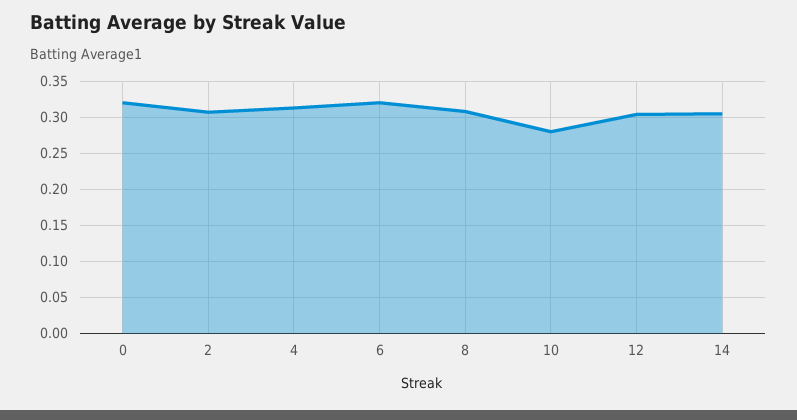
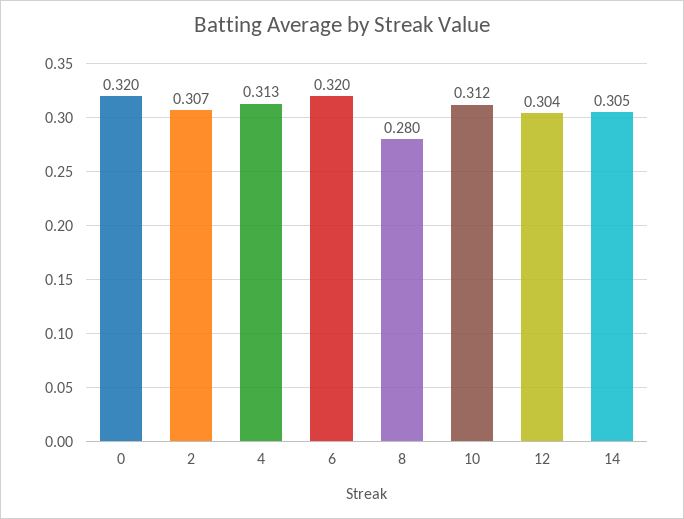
8: 0.31 -> 0.28
10: 0.28 -> 0.312

